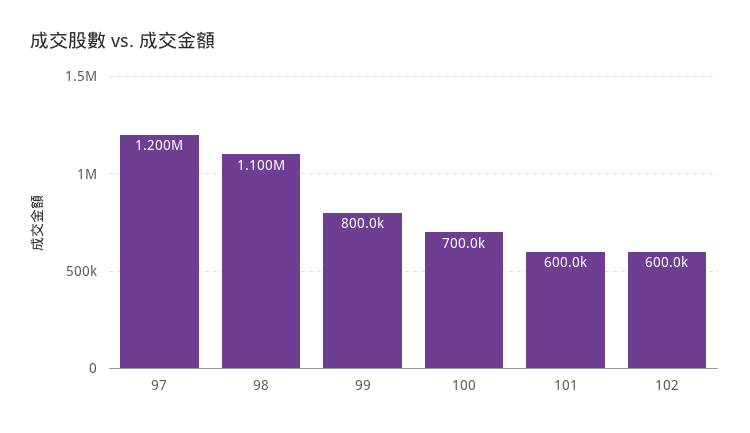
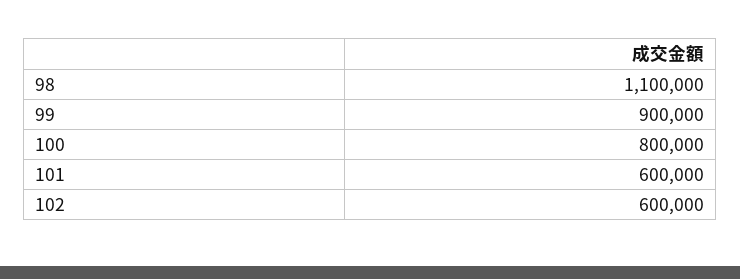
97: 1200000 -> none
99: 800000 -> 900000
100: 700000 -> 800000

